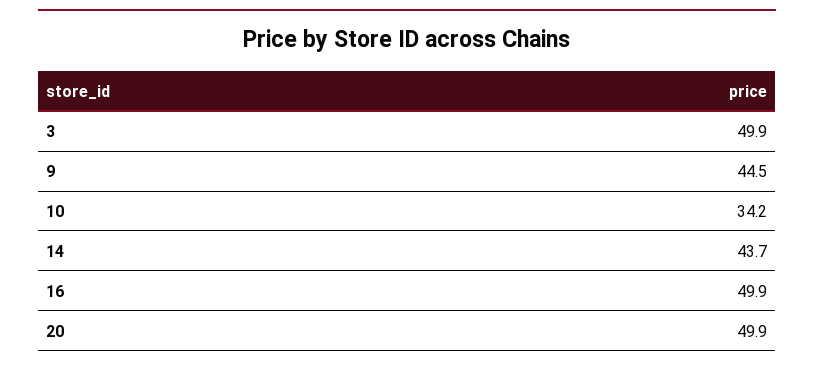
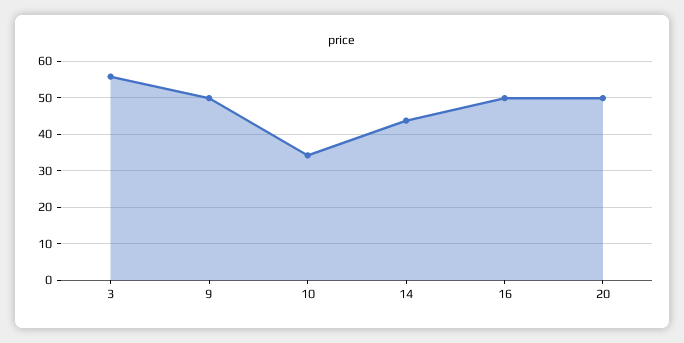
3: 49.9 -> 56
9: 44.5 -> 50

